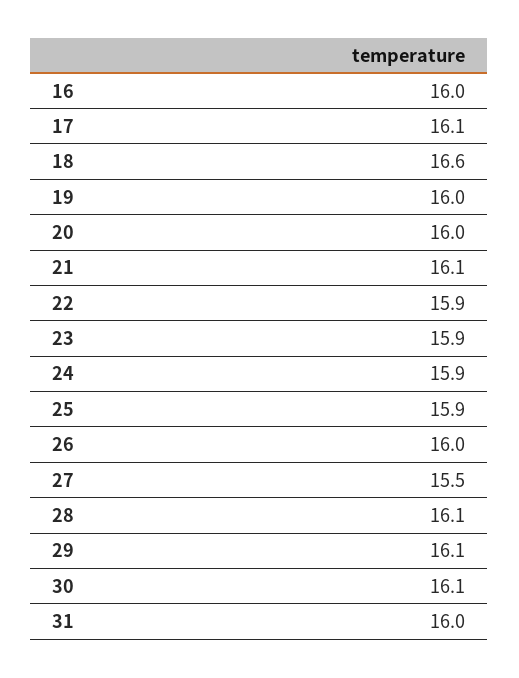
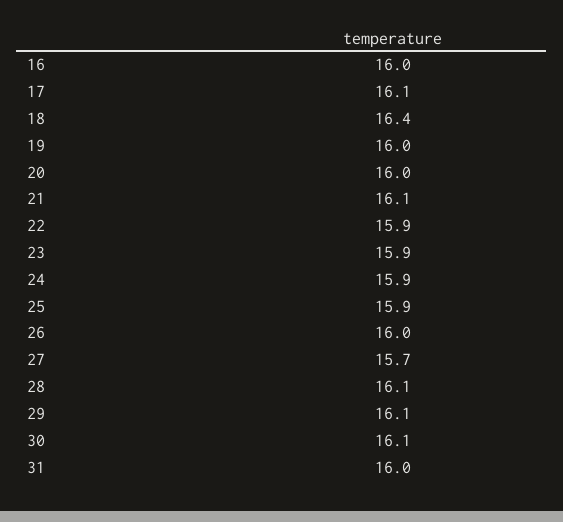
18: 16.6 -> 16.4
27: 15.5 -> 15.7

